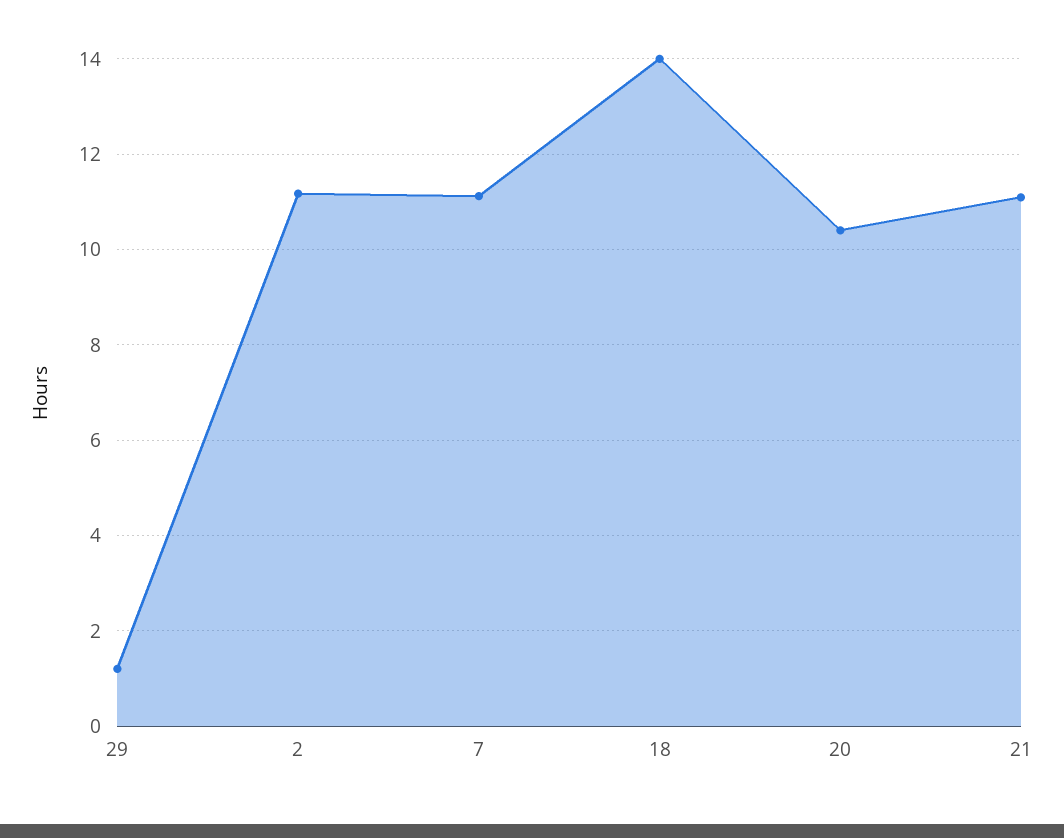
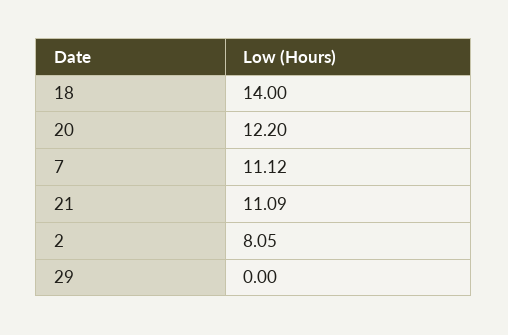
29: 1.2 -> 0
2: 11.2 -> 8.05
20: 10.4 -> 12.2

